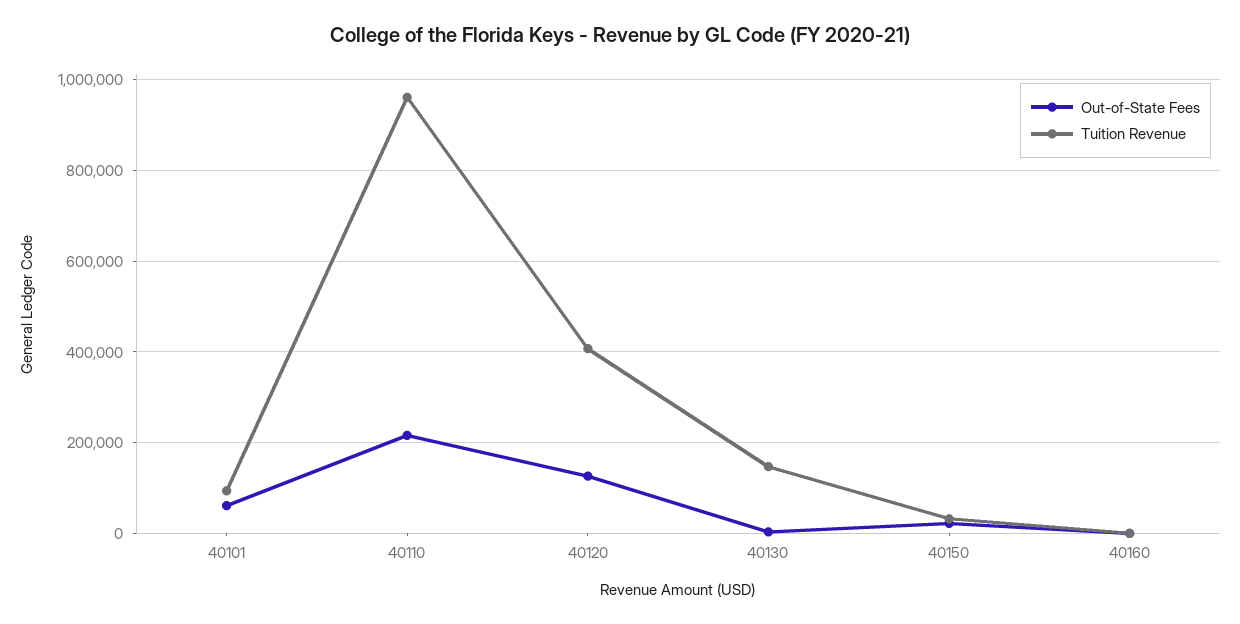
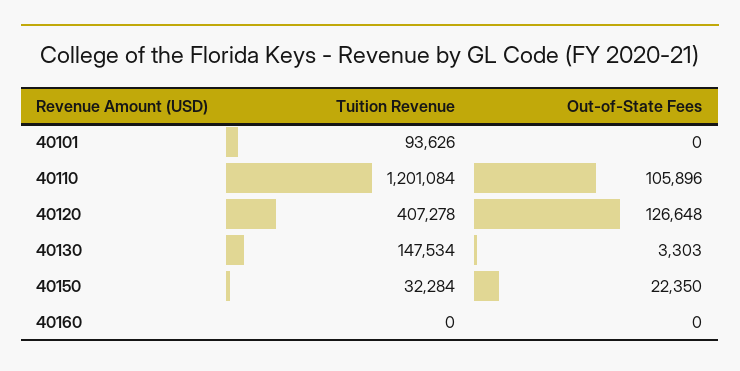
Out-of-State Fees, 40101: 60000 -> 0
Out-of-State Fees, 40110: 220000 -> 105896
Tuition Revenue, 40110: 960000 -> 1201084

